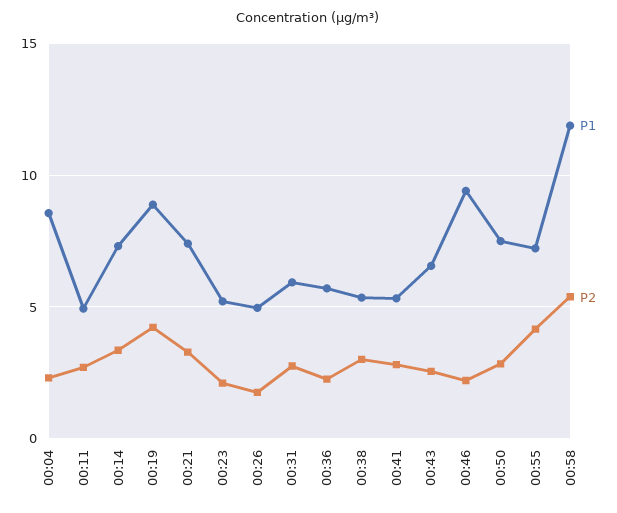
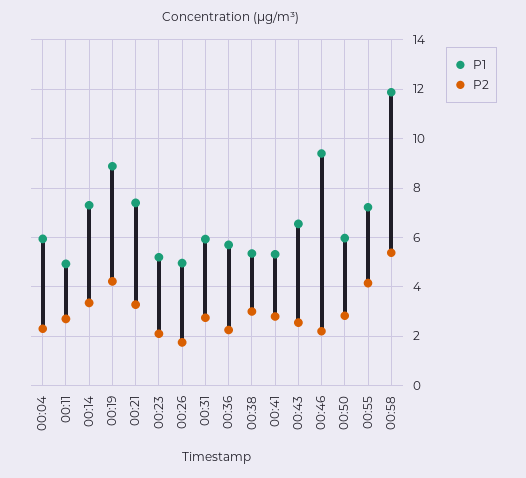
P1, 00:04: 8.5 -> 6
P1, 00:50: 7.5 -> 6

